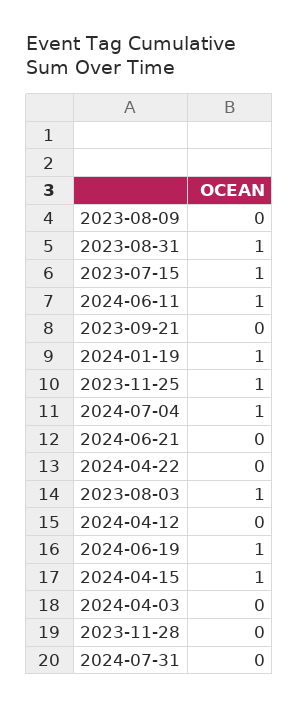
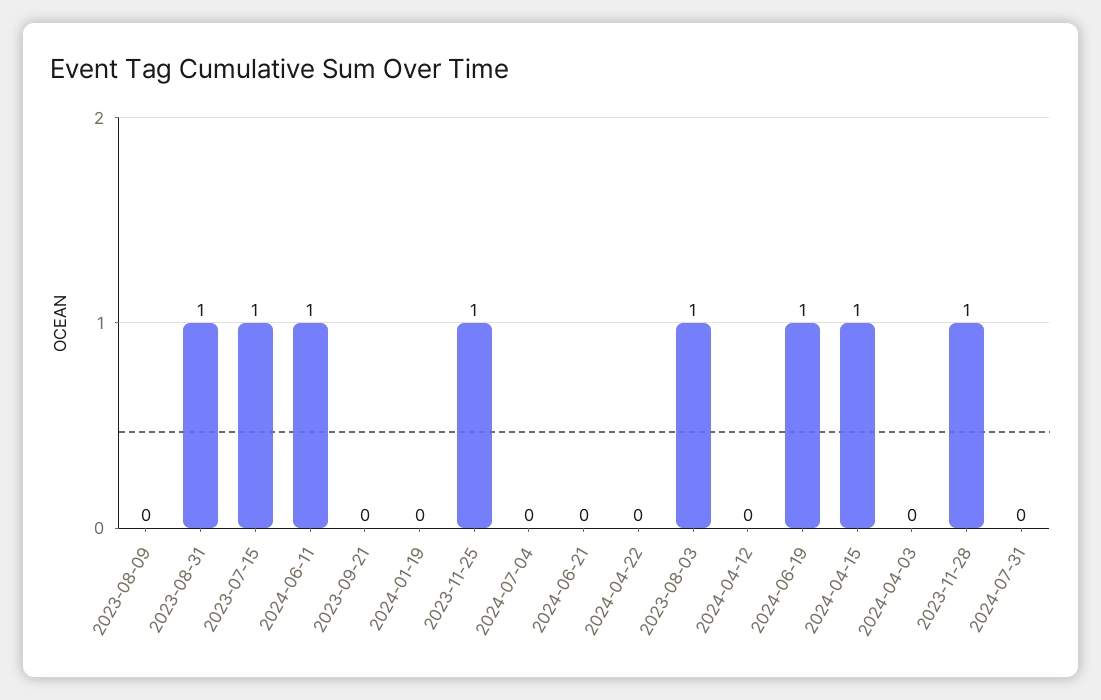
2024-01-19: 1 -> 0
2024-07-04: 1 -> 0
2023-11-28: 0 -> 1

